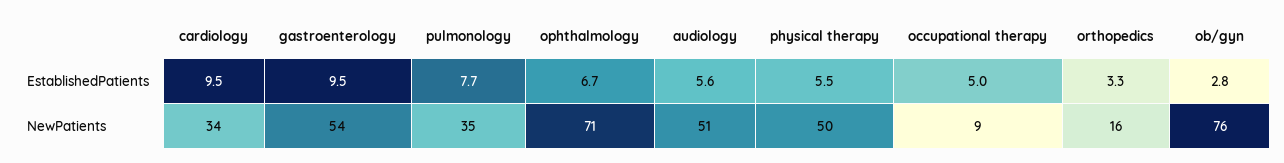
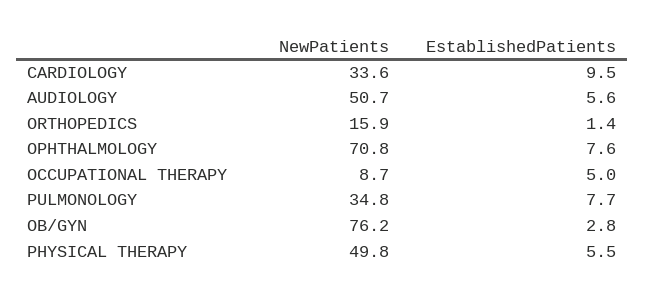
gastroenterology, EstablishedPatients: 9.5 -> none
ophthalmology, EstablishedPatients: 6.7 -> 7.6
orthopedics, EstablishedPatients: 3.3 -> 1.4
gastroenterology, NewPatients: 54 -> none

